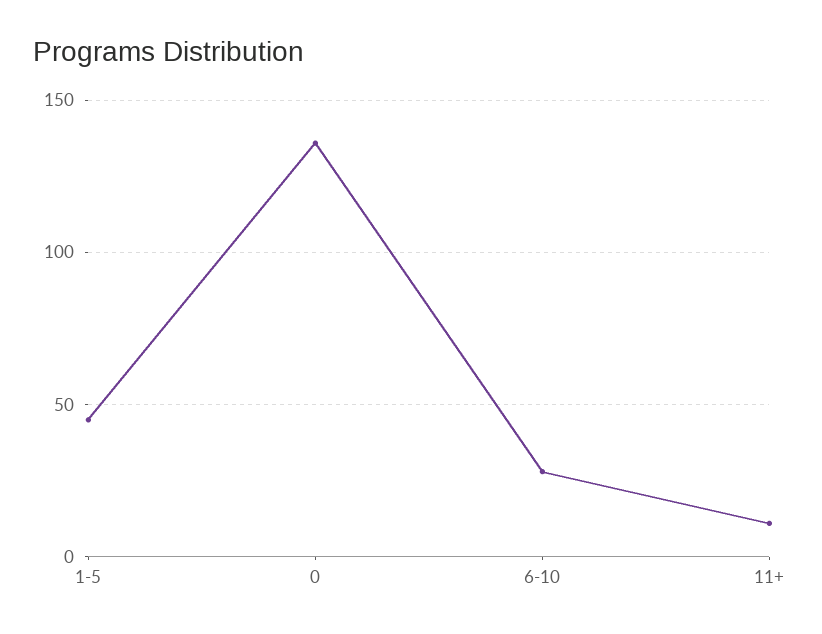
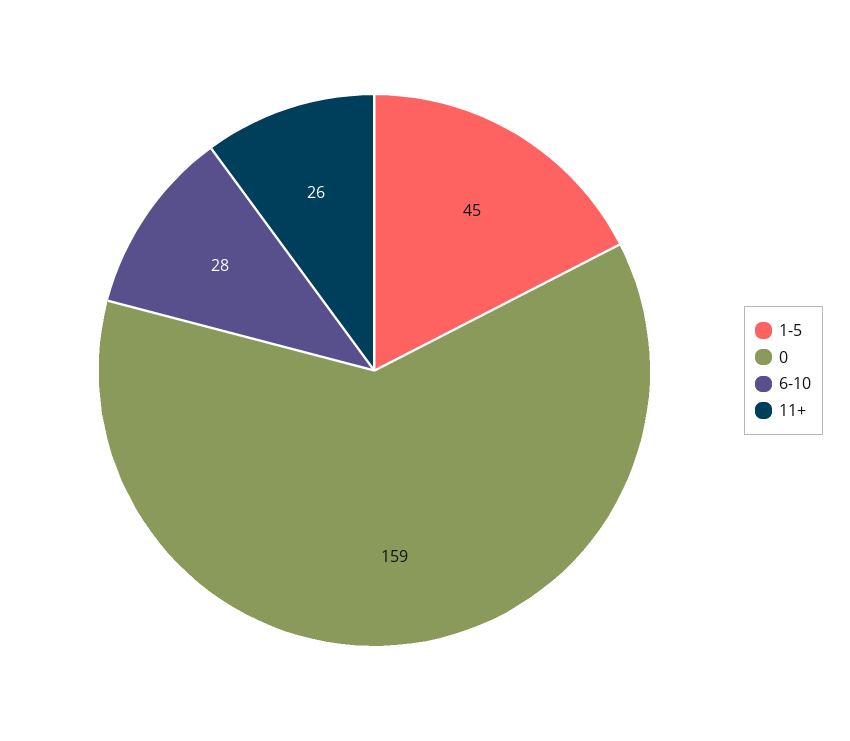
0: 135 -> 159
11+: 10 -> 26

